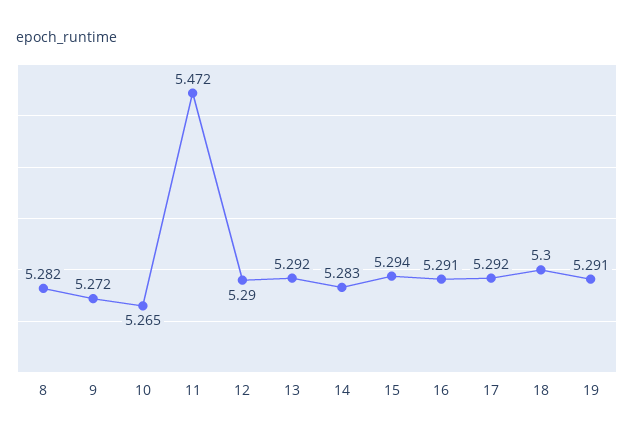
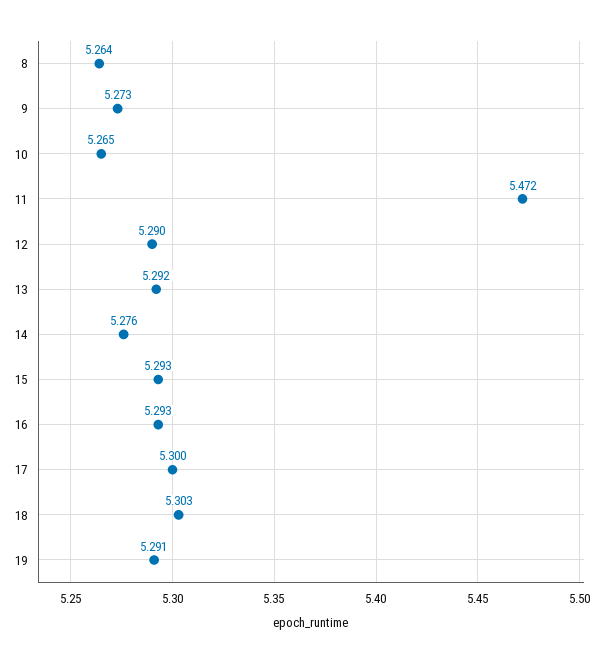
8: 5.282 -> 5.264
9: 5.272 -> 5.273
14: 5.283 -> 5.276
15: 5.294 -> 5.293
16: 5.291 -> 5.293
17: 5.292 -> 5.3
18: 5.3 -> 5.303

